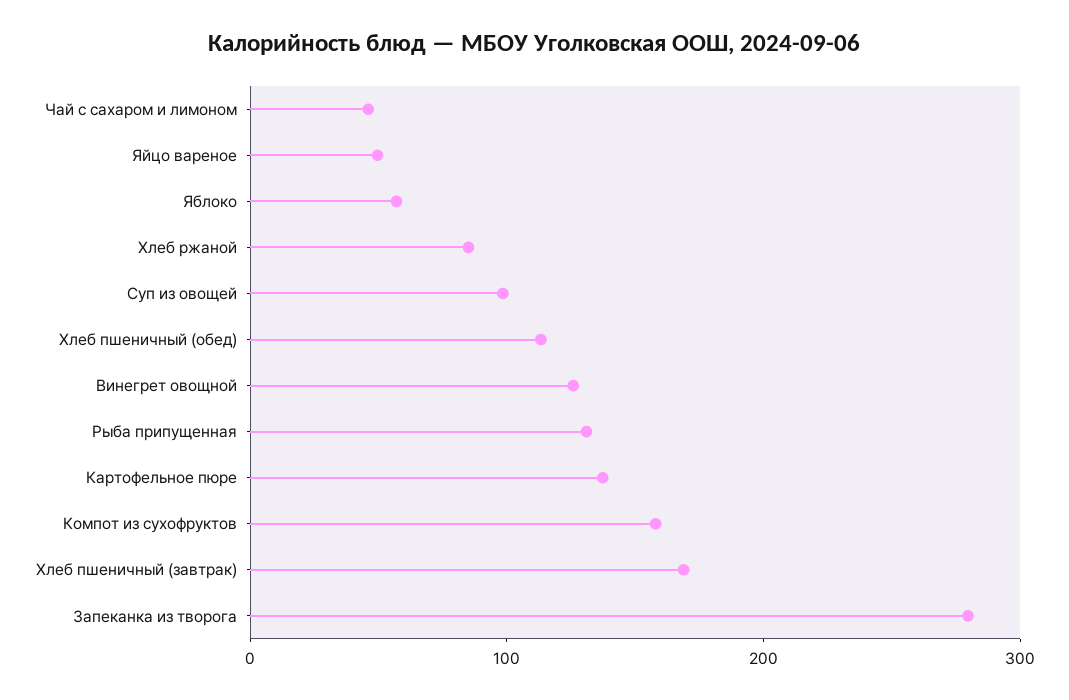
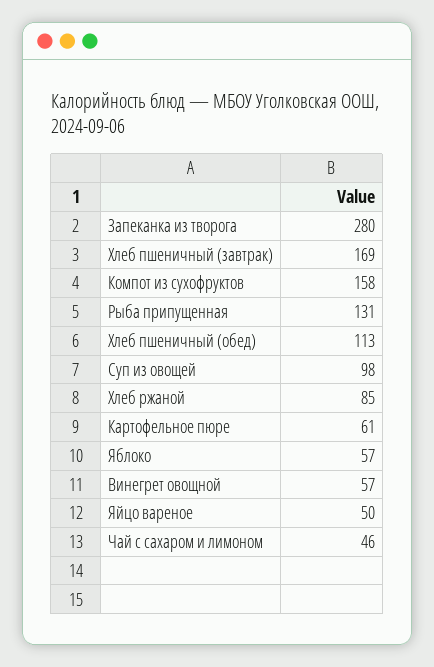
Винегрет овощной: 120 -> 57
Картофельное пюре: 140 -> 61

